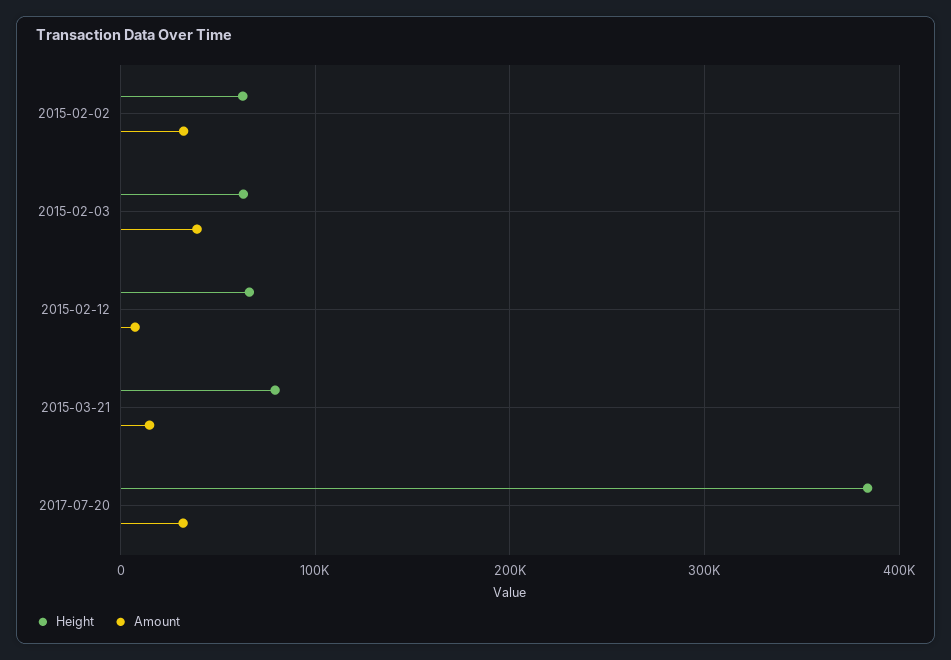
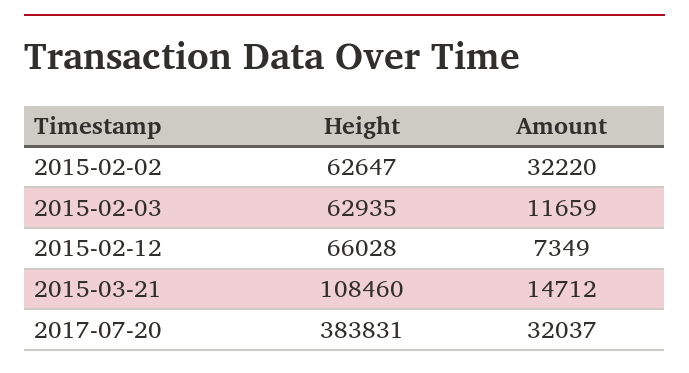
Amount, 2015-02-03: 40000 -> 11659
Height, 2015-03-21: 80000 -> 108460

